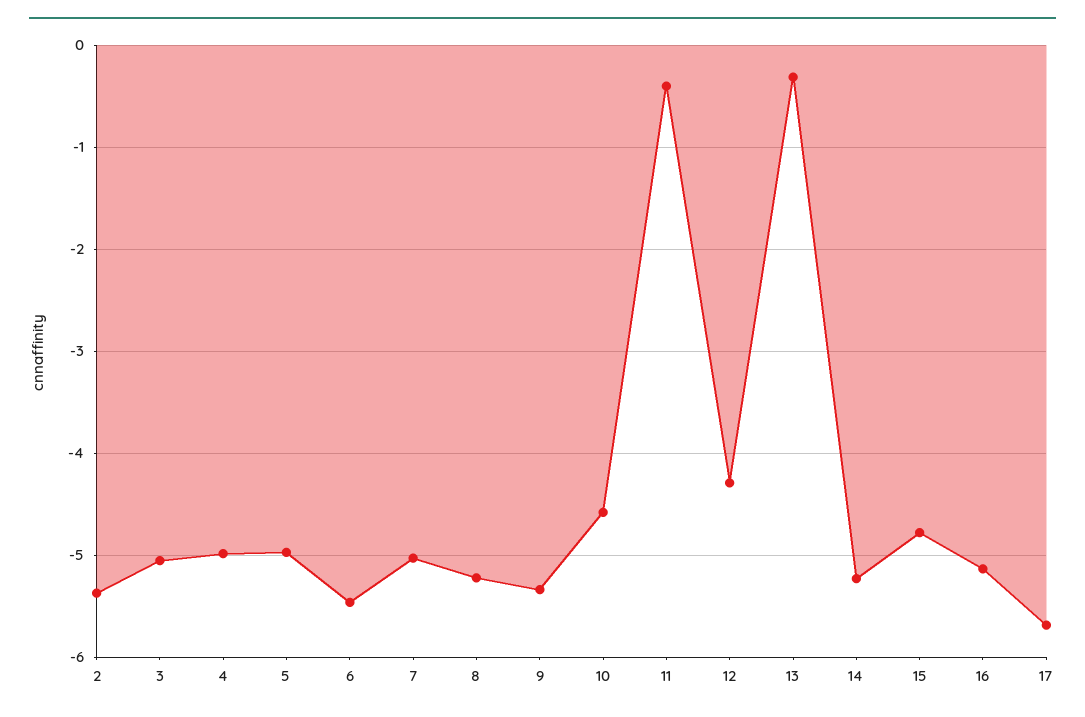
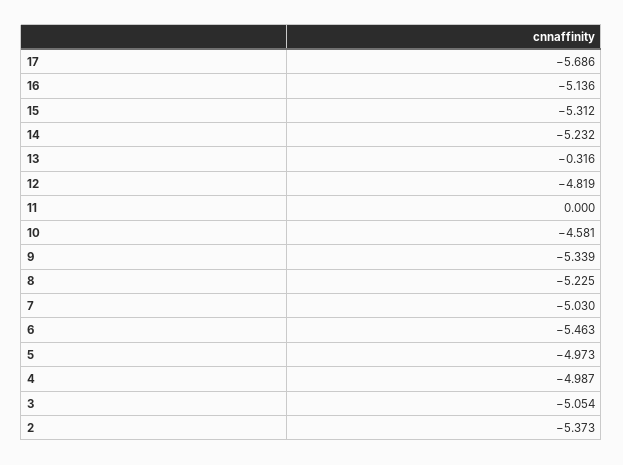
11: -0.4 -> 0
12: -4.3 -> -4.819
15: -4.8 -> -5.312

